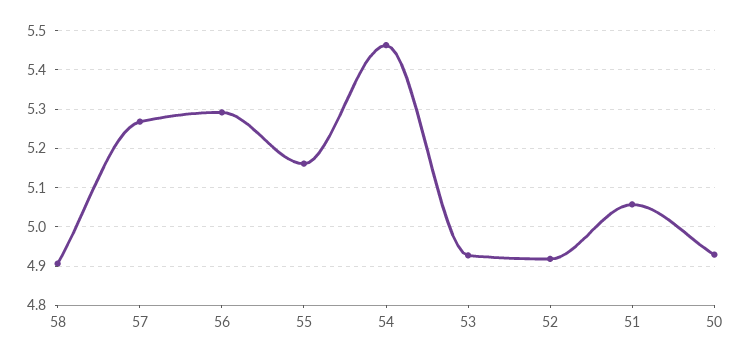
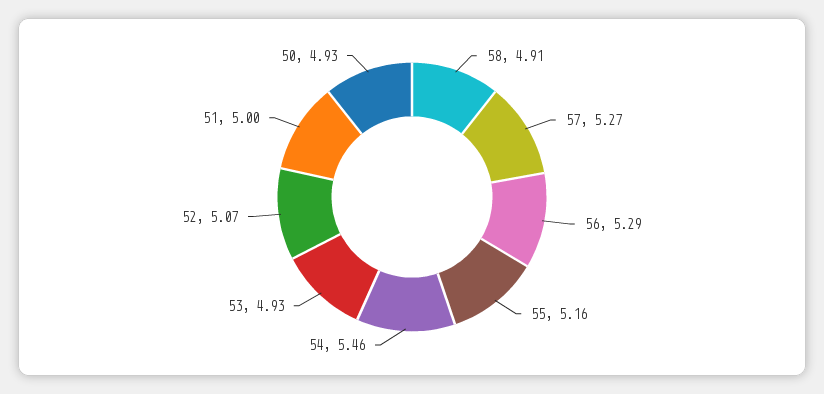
52: 4.92 -> 5.07
51: 5.06 -> 5

